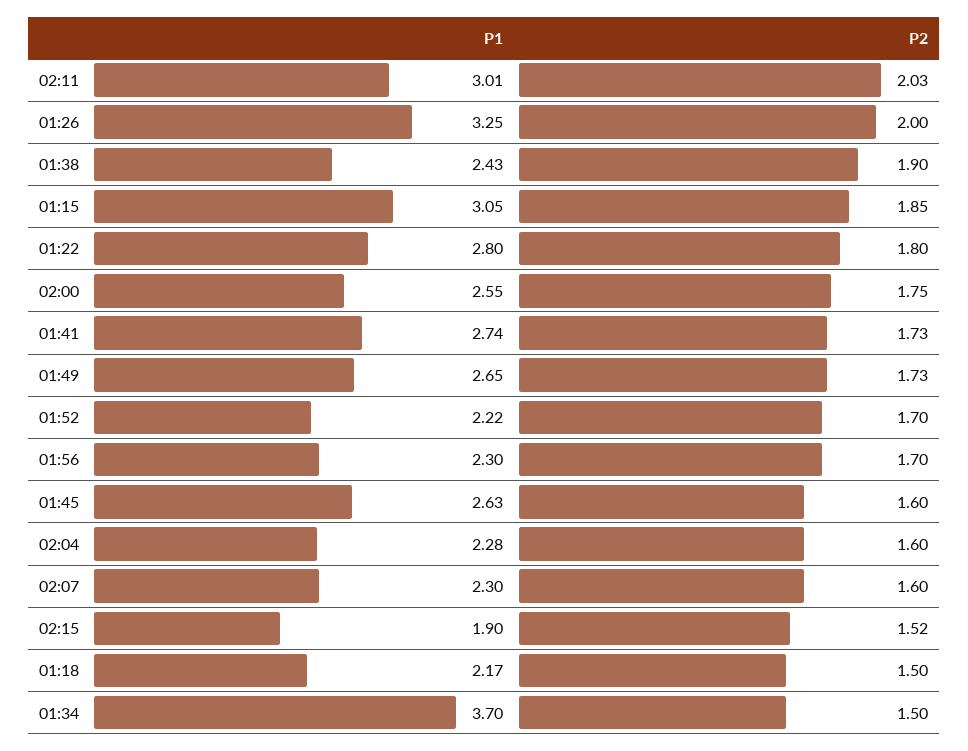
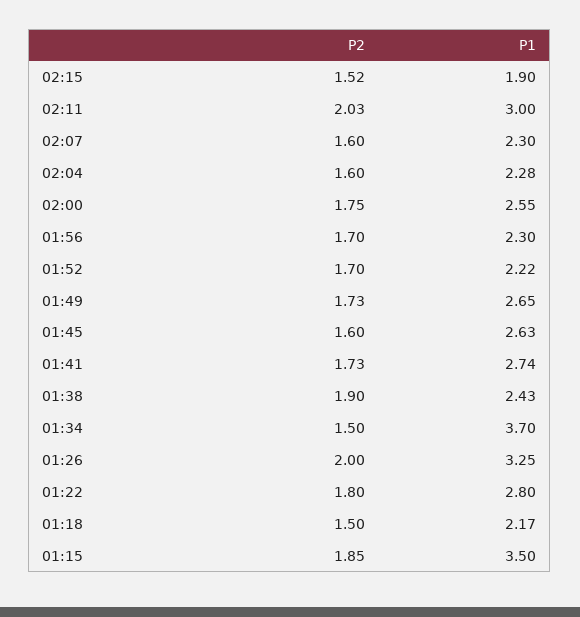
P1, 02:11: 3.01 -> 3
P1, 01:15: 3.05 -> 3.5

